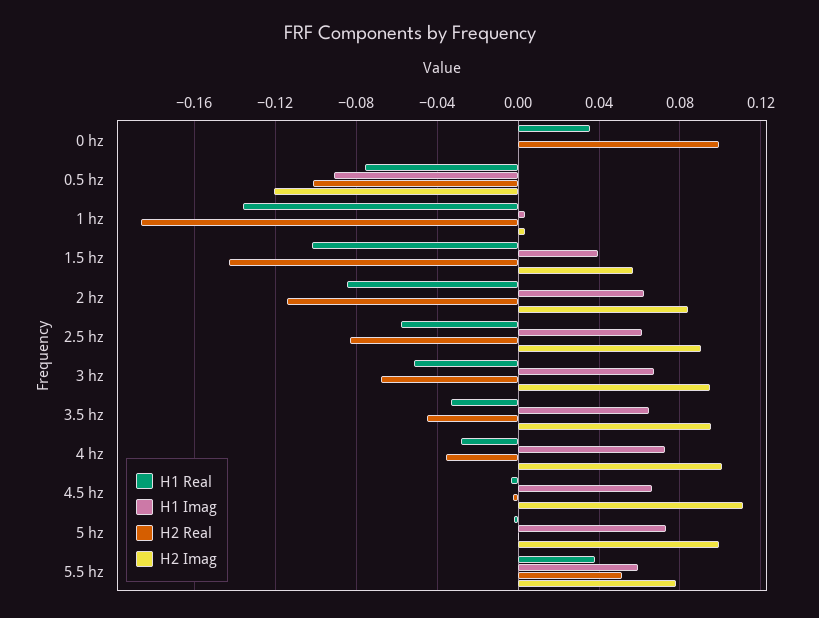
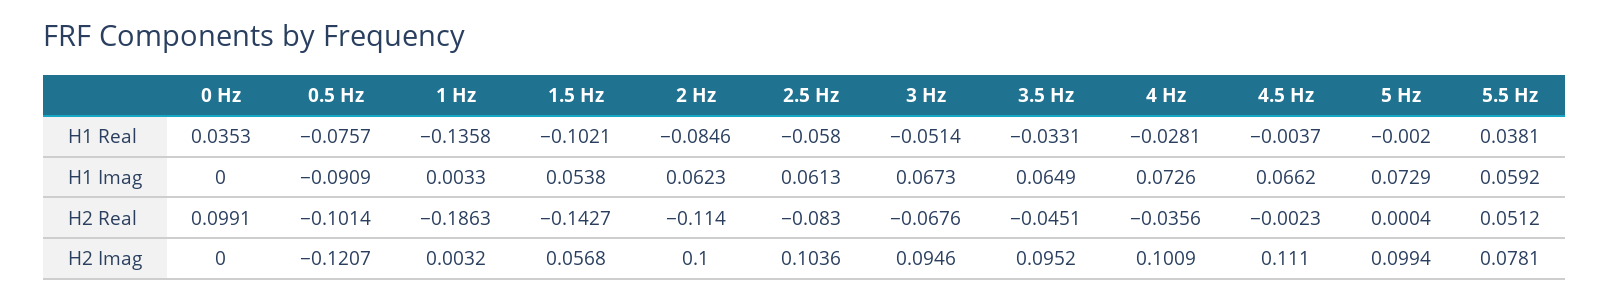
H1 Imag, 1.5 hz: 0.04 -> 0.0538
H2 Imag, 2 hz: 0.085 -> 0.1
H2 Imag, 2.5 hz: 0.09 -> 0.1036

